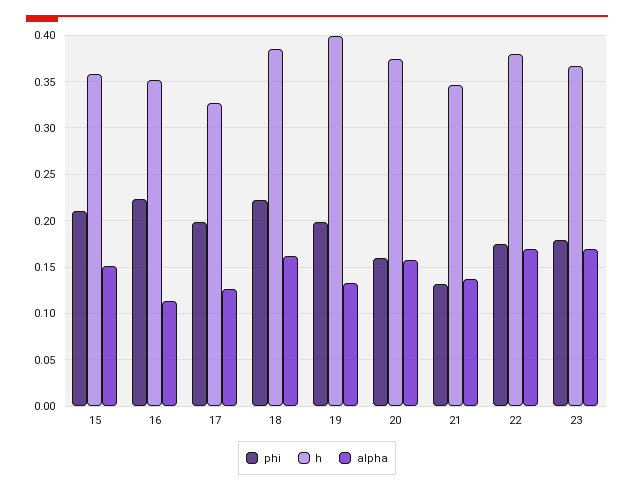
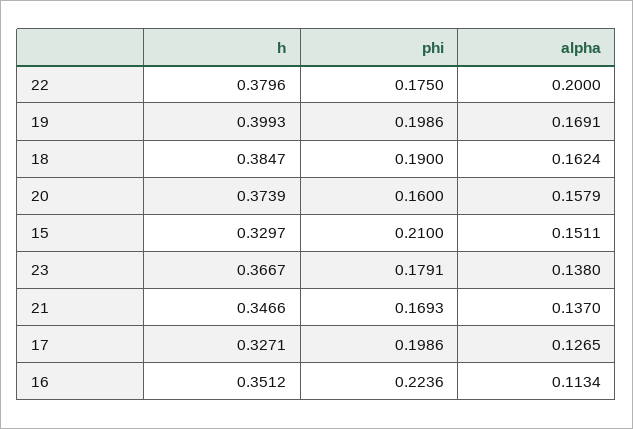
h, 15: 0.36 -> 0.3297
phi, 18: 0.22 -> 0.19
alpha, 19: 0.13 -> 0.1691
phi, 21: 0.13 -> 0.1693
alpha, 22: 0.17 -> 0.2
alpha, 23: 0.17 -> 0.138

